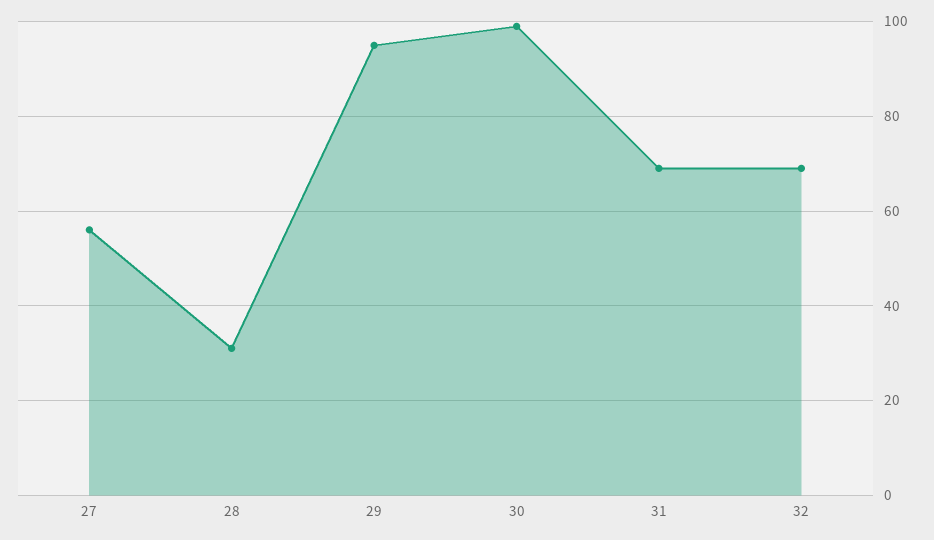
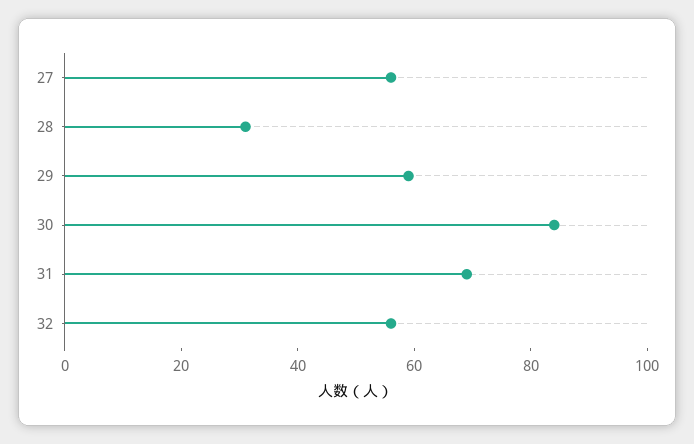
29: 95 -> 60
30: 100 -> 85
32: 70 -> 55

